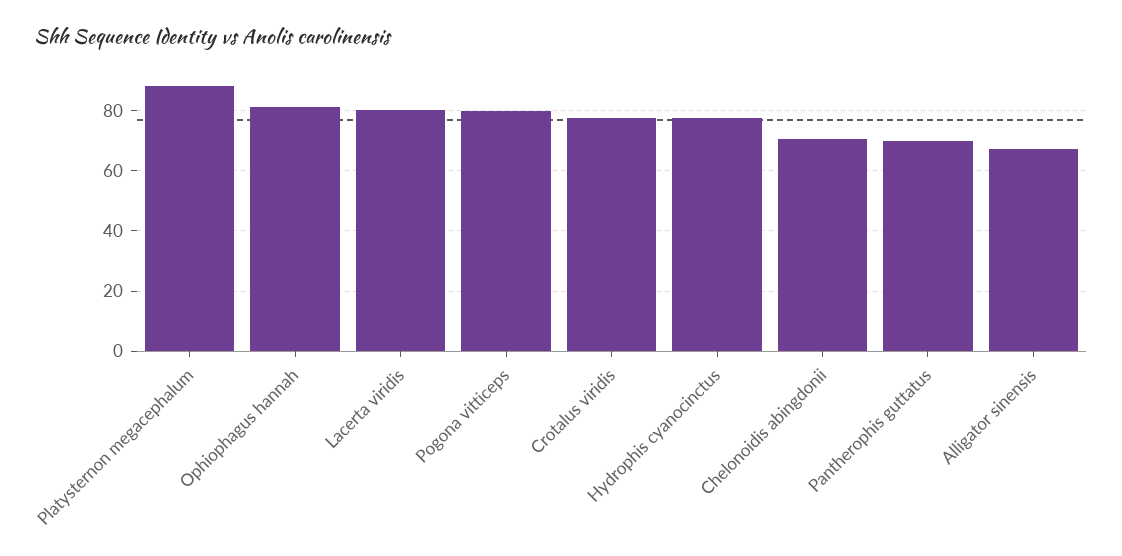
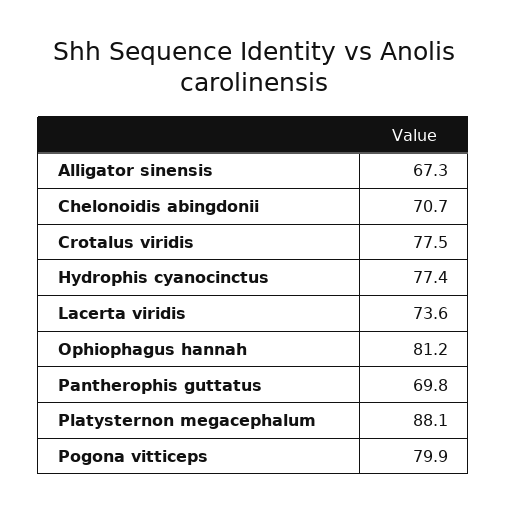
Lacerta viridis: 80 -> 73.6

